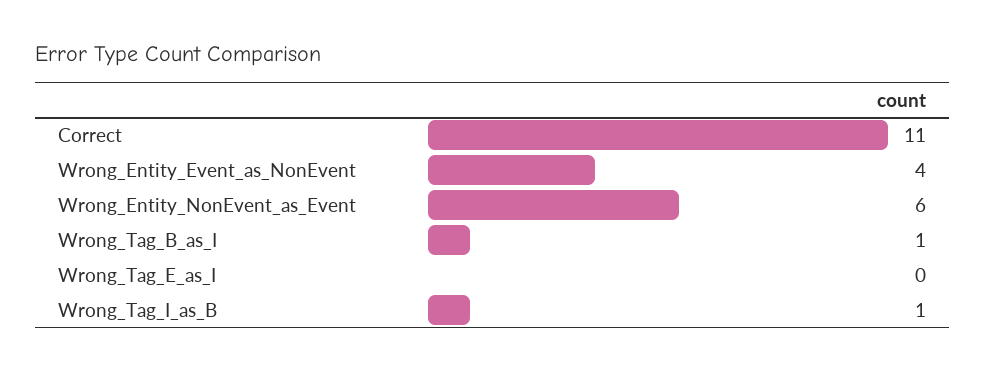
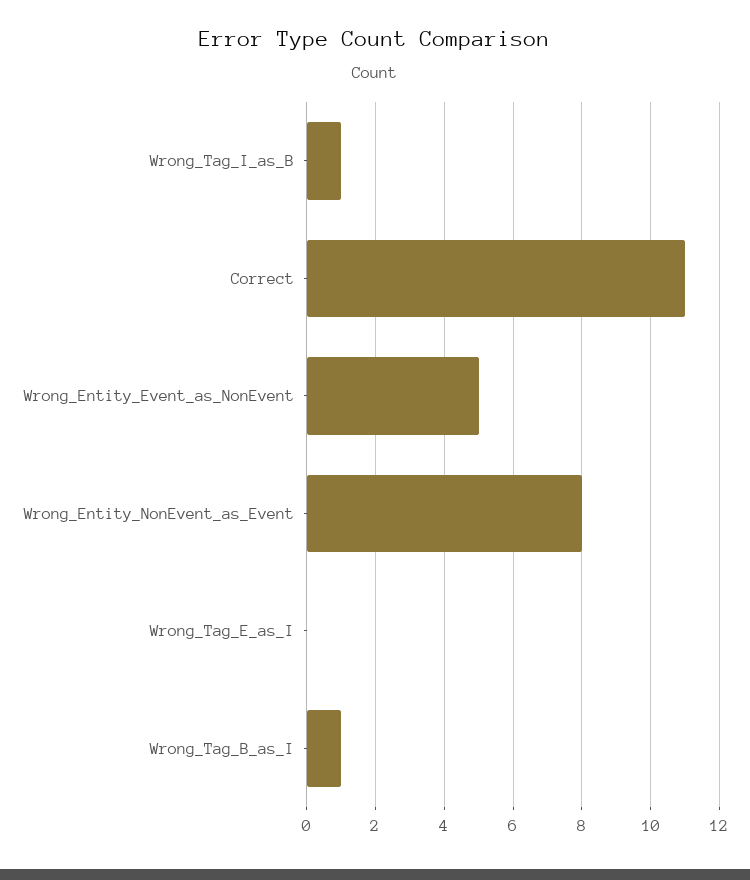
Wrong_Entity_Event_as_NonEvent: 4 -> 5
Wrong_Entity_NonEvent_as_Event: 6 -> 8

